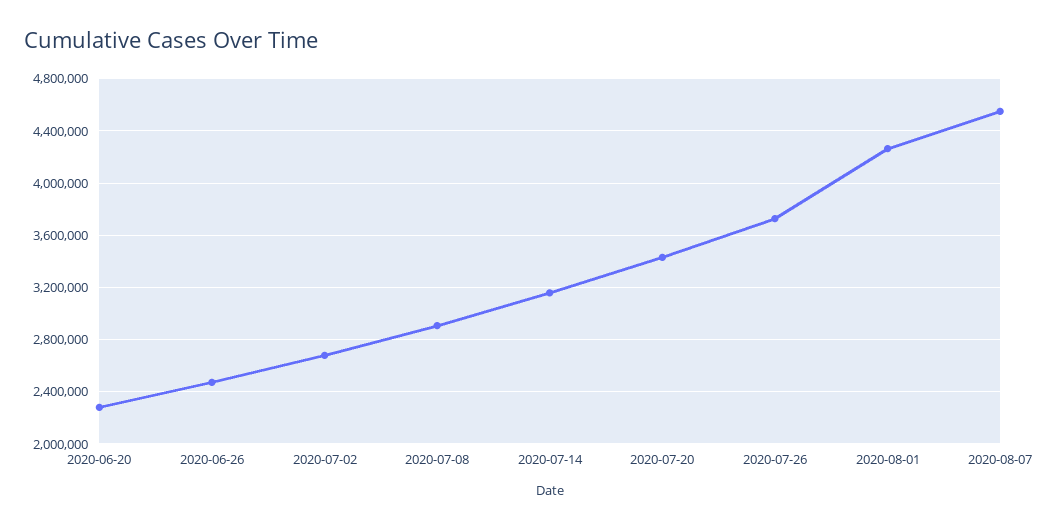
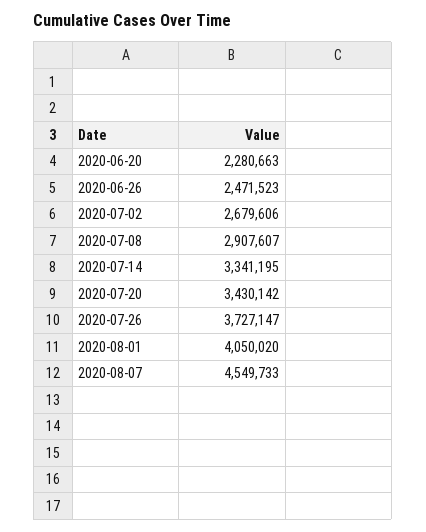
2020-07-14: 3150000 -> 3341195
2020-08-01: 4250000 -> 4050020

